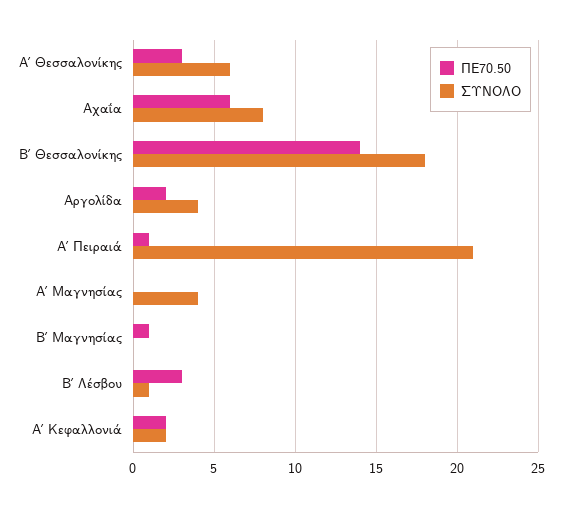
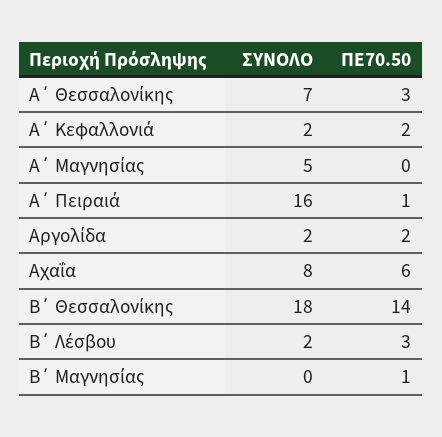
ΣΥΝΟΛΟ, Α΄ Θεσσαλονίκης: 6 -> 7
ΣΥΝΟΛΟ, Αργολίδα: 4 -> 2
ΣΥΝΟΛΟ, Α΄ Πειραιά: 21 -> 16
ΣΥΝΟΛΟ, Α΄ Μαγνησίας: 4 -> 5
ΣΥΝΟΛΟ, Β΄ Λέσβου: 1 -> 2

